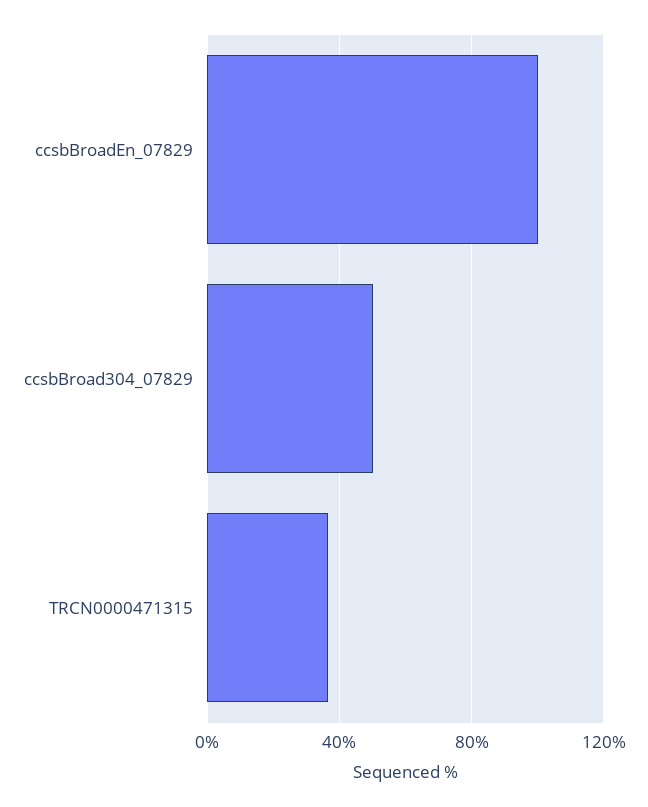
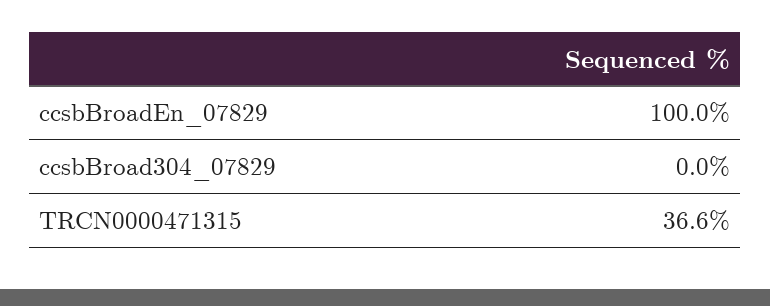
ccsbBroad304_07829: 50 -> 0

